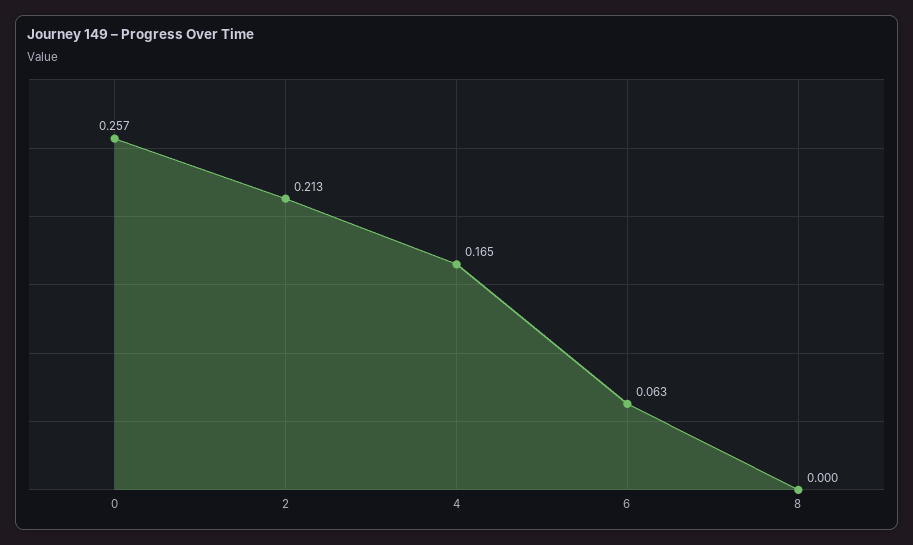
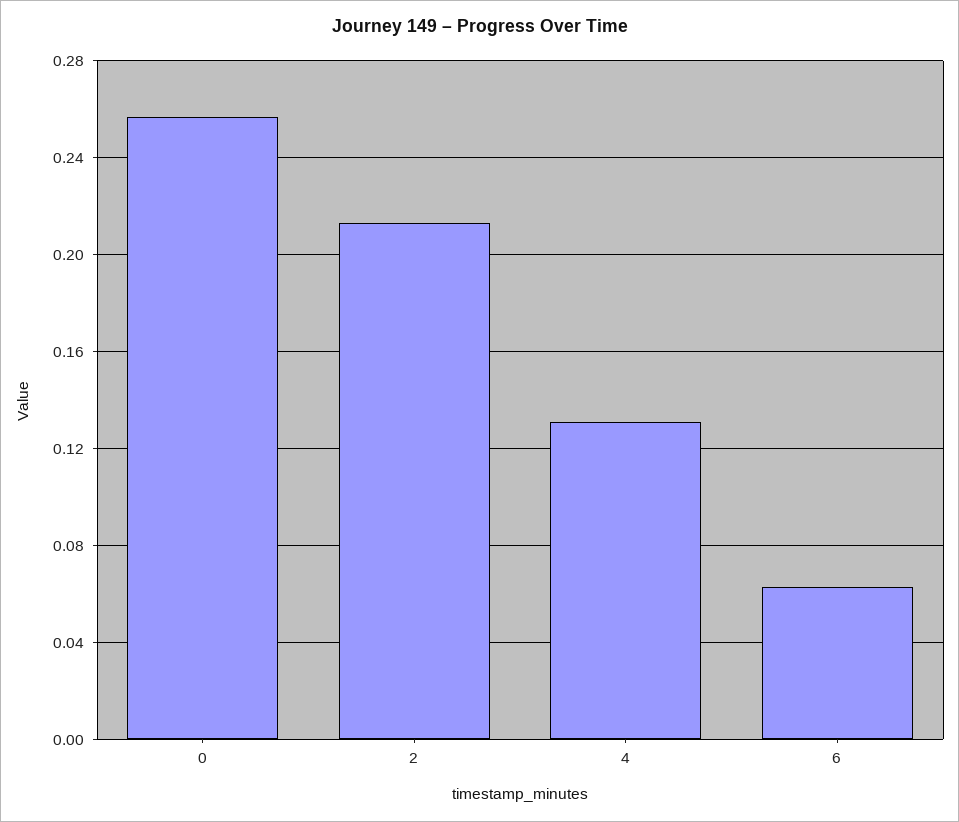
4: 0.165 -> 0.13
8: 0 -> none

